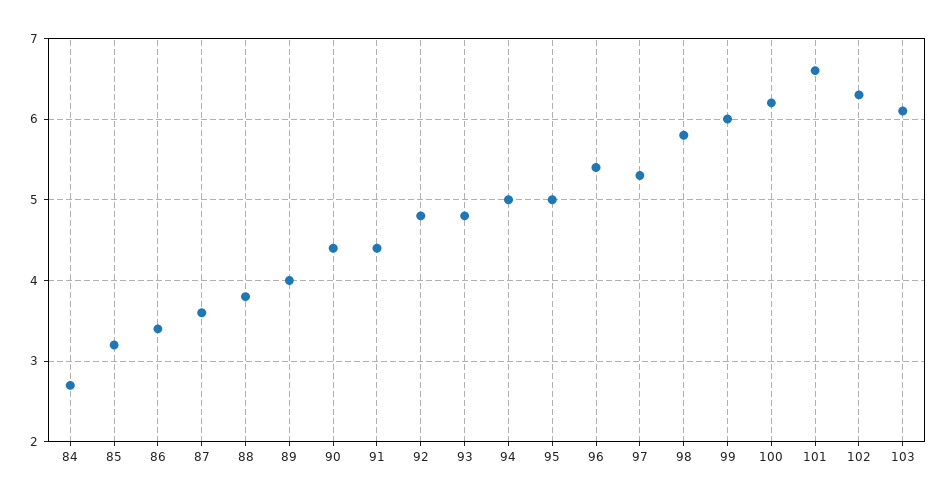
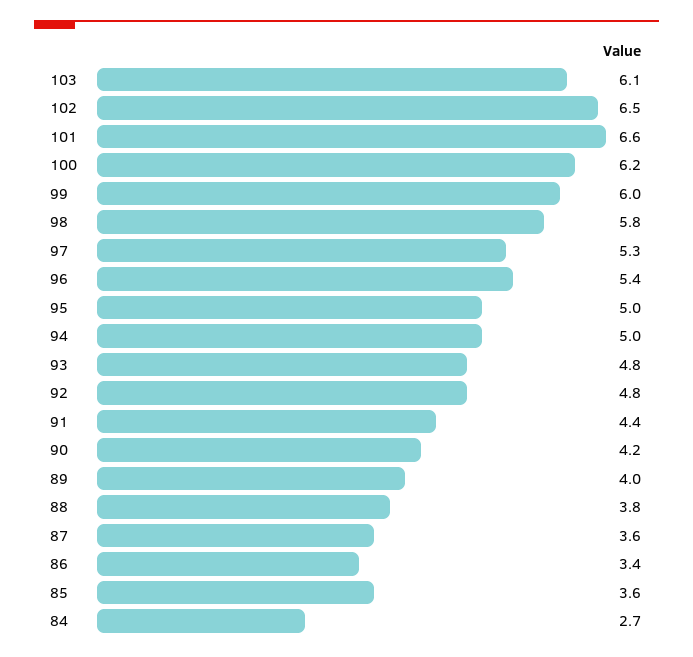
85: 3.2 -> 3.6
90: 4.4 -> 4.2
102: 6.3 -> 6.5

